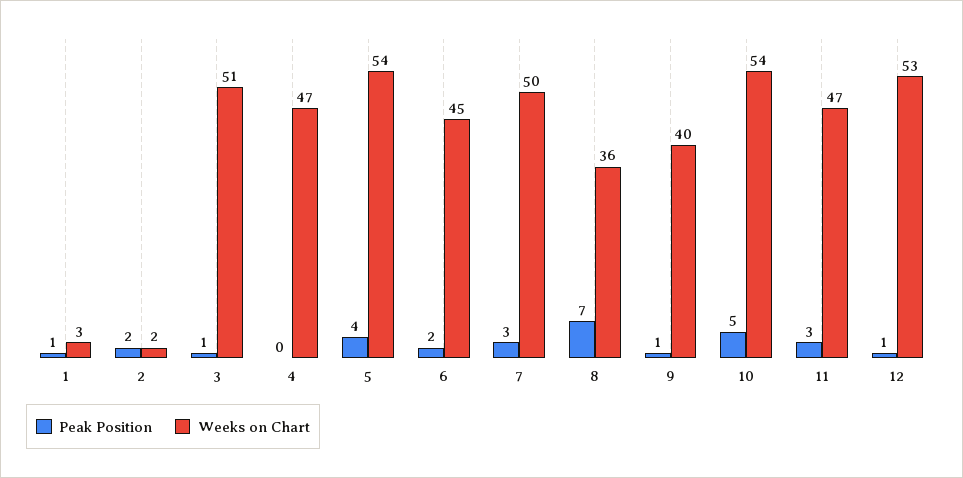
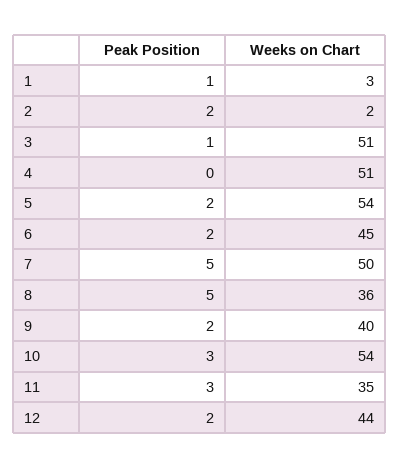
Weeks on Chart, 4: 47 -> 51
Peak Position, 5: 4 -> 2
Peak Position, 7: 3 -> 5
Peak Position, 8: 7 -> 5
Peak Position, 9: 1 -> 2
Peak Position, 10: 5 -> 3
Weeks on Chart, 11: 47 -> 35
Peak Position, 12: 1 -> 2
Weeks on Chart, 12: 53 -> 44

